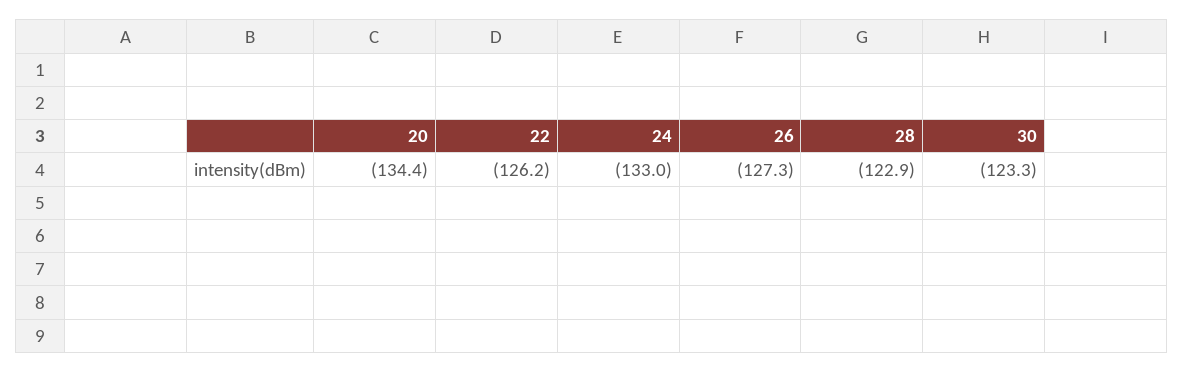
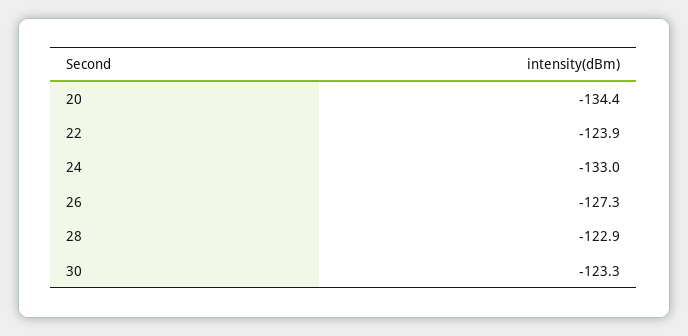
22: -126.2 -> -123.9

